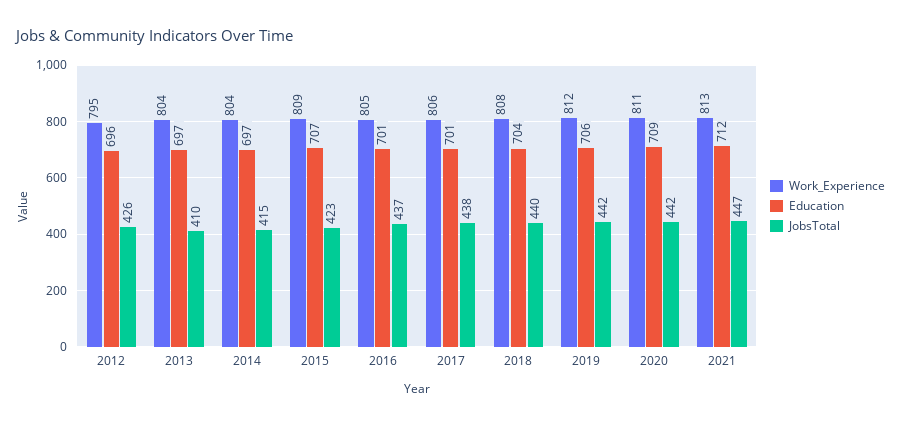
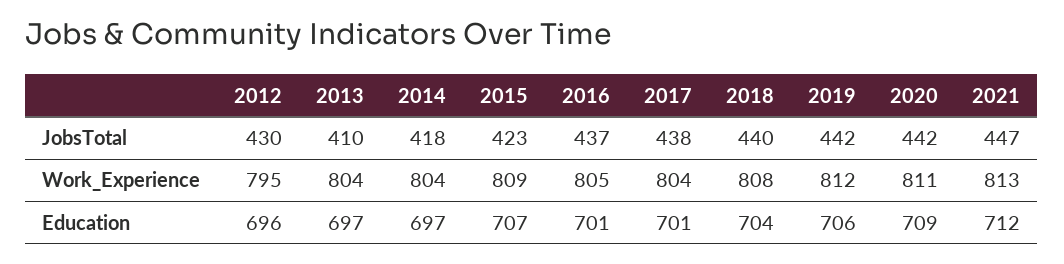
JobsTotal, 2012: 426 -> 430
JobsTotal, 2014: 415 -> 418
Work_Experience, 2017: 806 -> 804

